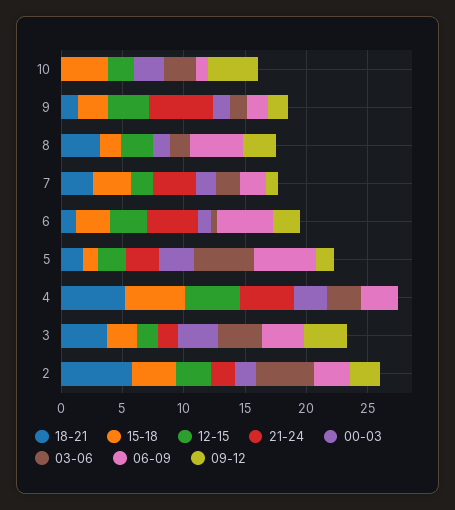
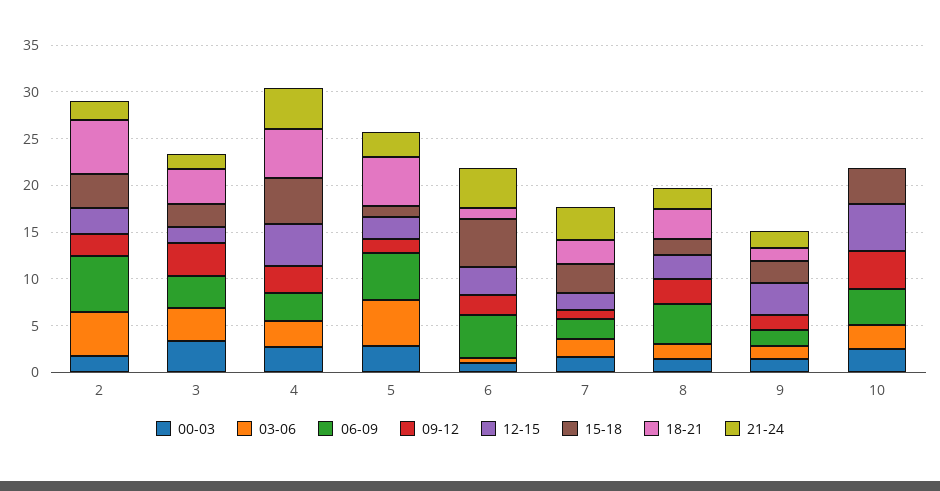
12-15, 10: 2 -> 5
06-09, 10: 1 -> 4
21-24, 9: 5 -> 2
21-24, 8: 0 -> 2
15-18, 6: 3 -> 5
18-21, 5: 2 -> 5
09-12, 4: 0 -> 3
06-09, 2: 3 -> 6

